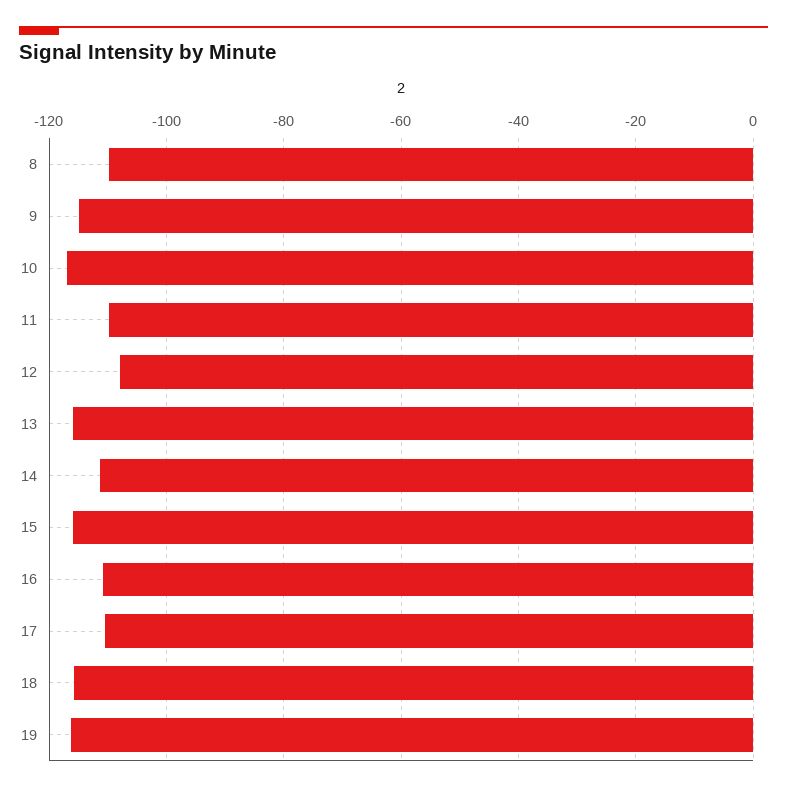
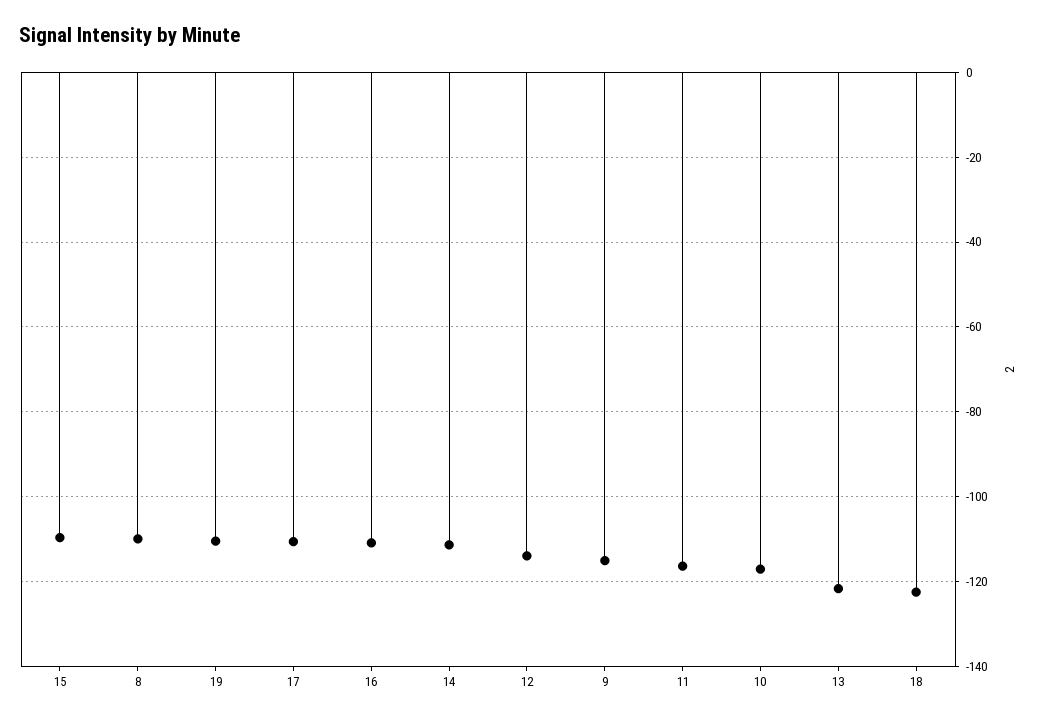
11: -110 -> -116
12: -108 -> -114
13: -116 -> -122
15: -116 -> -110
18: -116 -> -122
19: -116 -> -110

